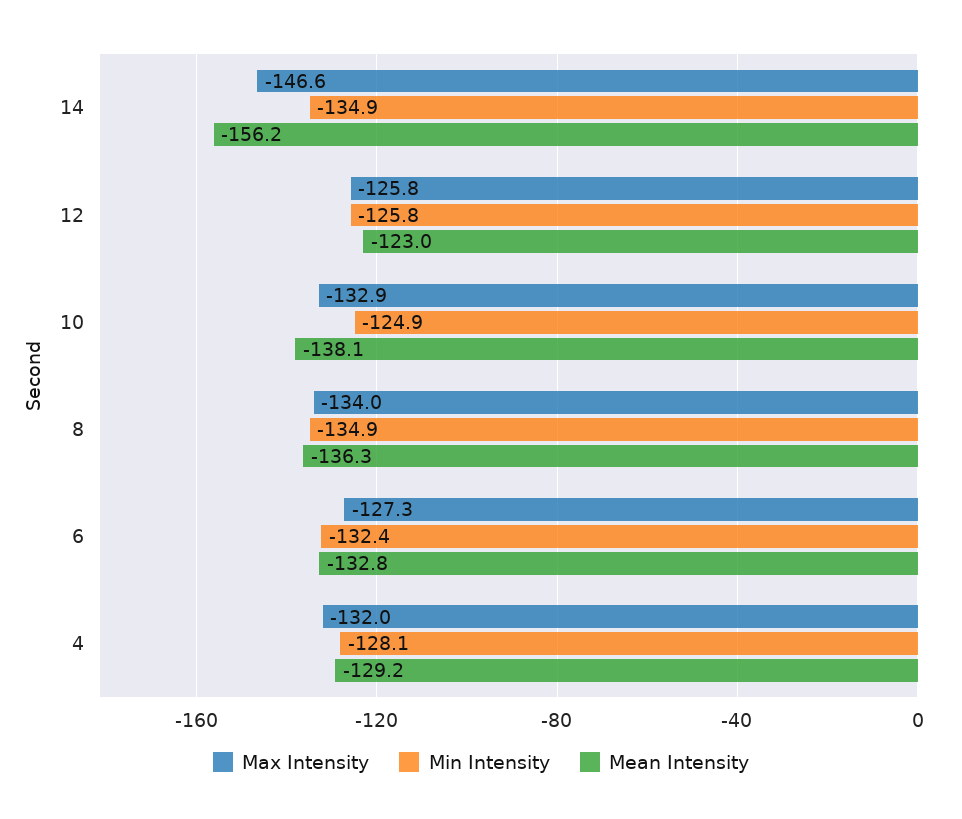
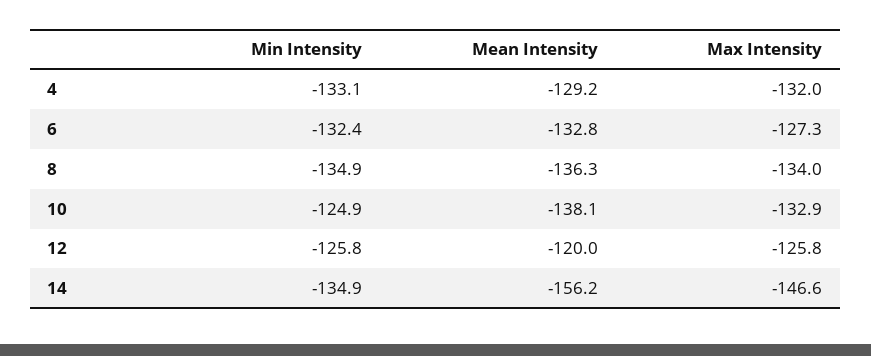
Mean Intensity, 12: -123 -> -120
Min Intensity, 4: -128.1 -> -133.1

